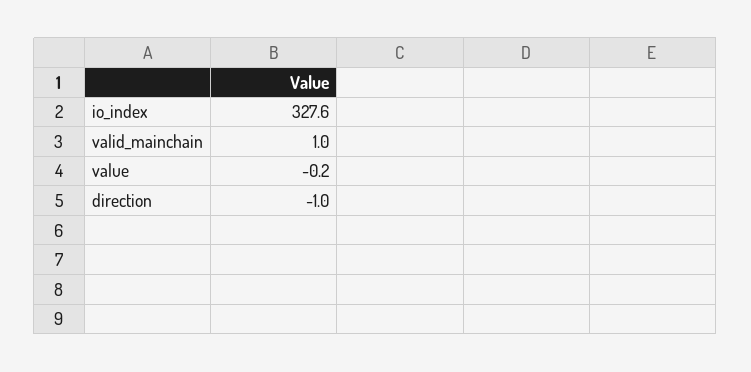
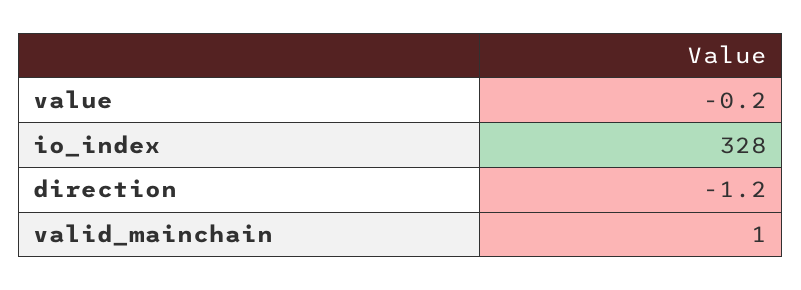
io_index: 327.6 -> 328
direction: -1 -> -1.2

